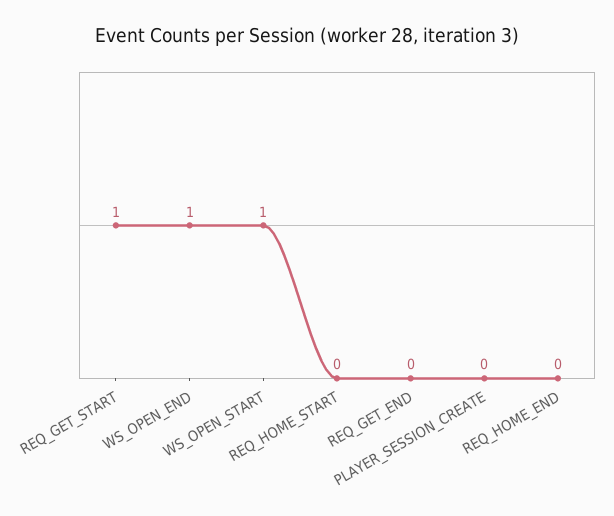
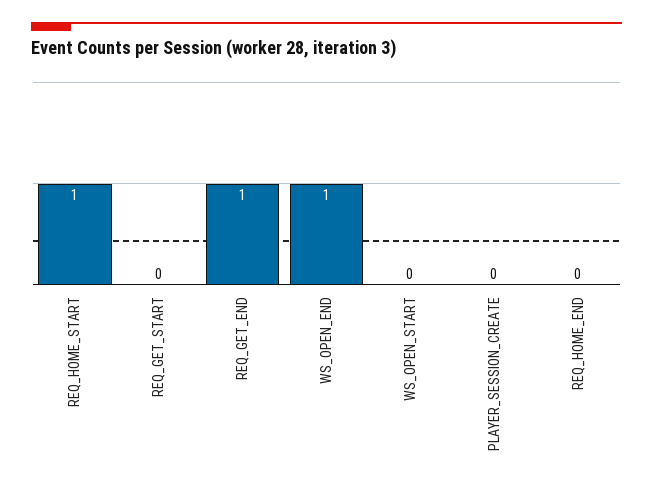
REQ_GET_START: 1 -> 0
WS_OPEN_START: 1 -> 0
REQ_HOME_START: 0 -> 1
REQ_GET_END: 0 -> 1

